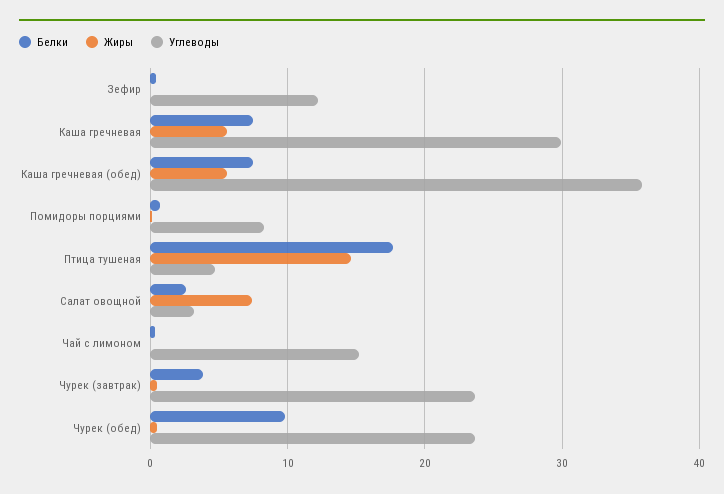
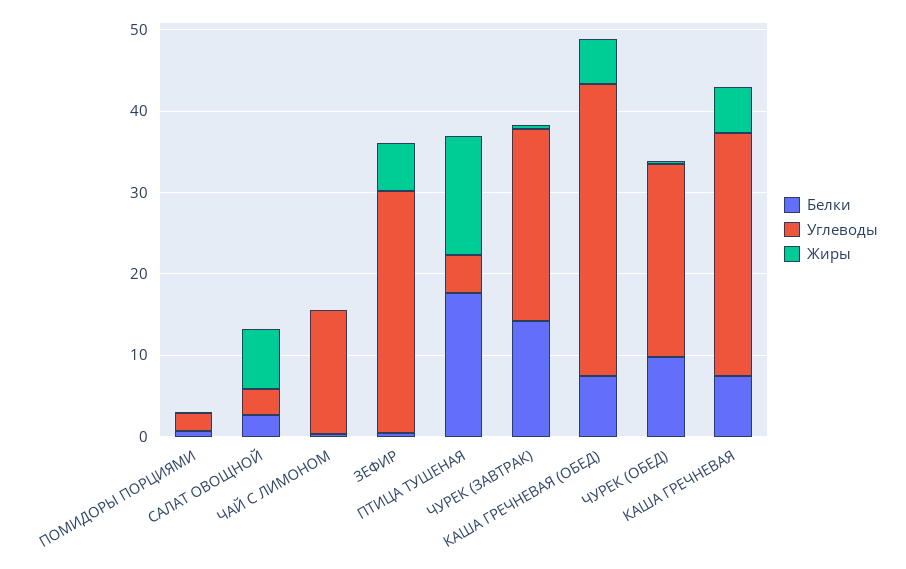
Жиры, Зефир: 0 -> 6
Углеводы, Зефир: 12 -> 30
Углеводы, Помидоры порциями: 8 -> 2
Белки, Чурек (завтрак): 4 -> 14

